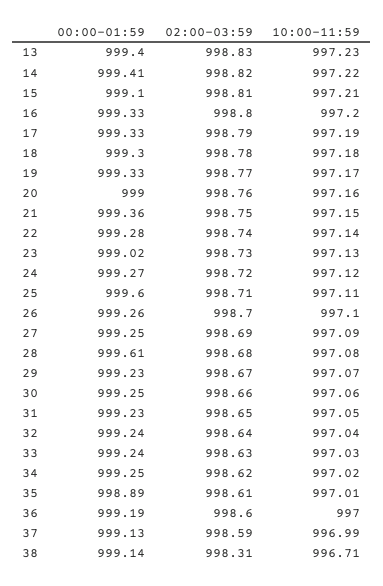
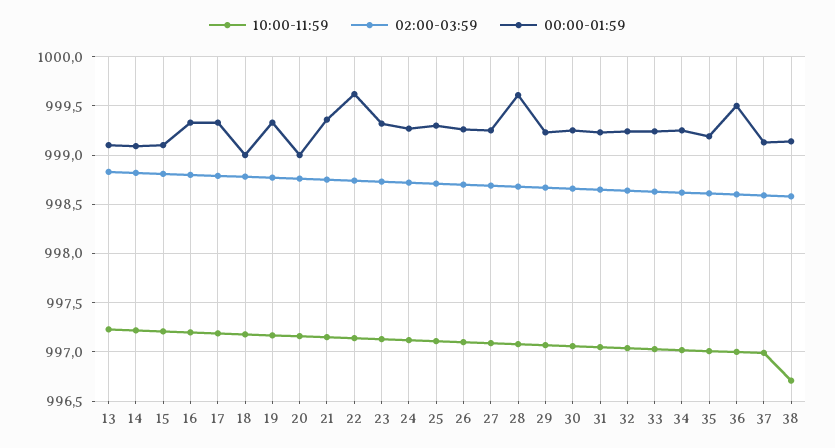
00:00-01:59, 13: 999.4 -> 999.1
00:00-01:59, 14: 999.41 -> 999.1
00:00-01:59, 18: 999.3 -> 999
00:00-01:59, 22: 999.28 -> 999.6
00:00-01:59, 23: 999.02 -> 999.3
00:00-01:59, 25: 999.6 -> 999.3
00:00-01:59, 35: 998.89 -> 999.2
00:00-01:59, 36: 999.19 -> 999.5
02:00-03:59, 38: 998.31 -> 998.6

